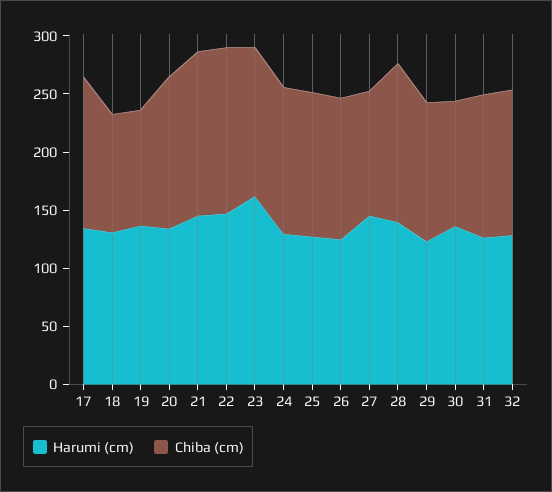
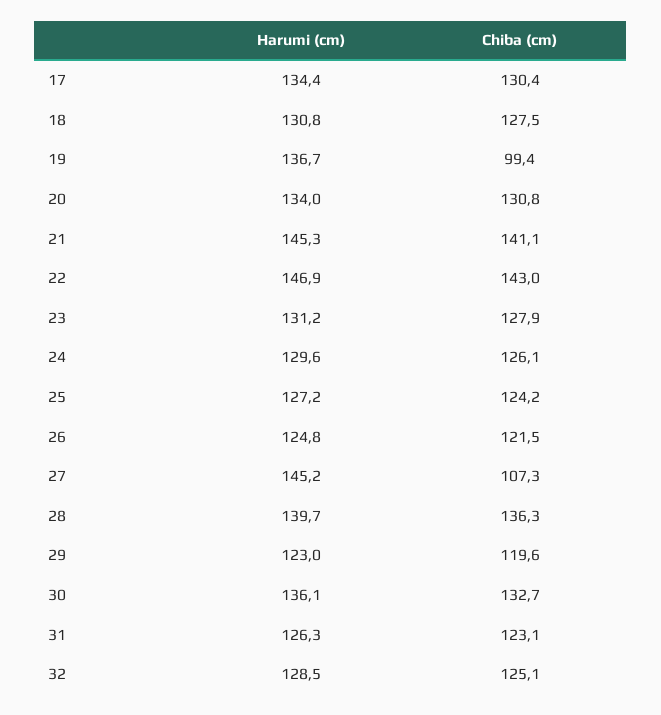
Chiba (cm), 18: 100 -> 127.5
Harumi (cm), 23: 160 -> 131.2
Chiba (cm), 30: 110 -> 132.7

